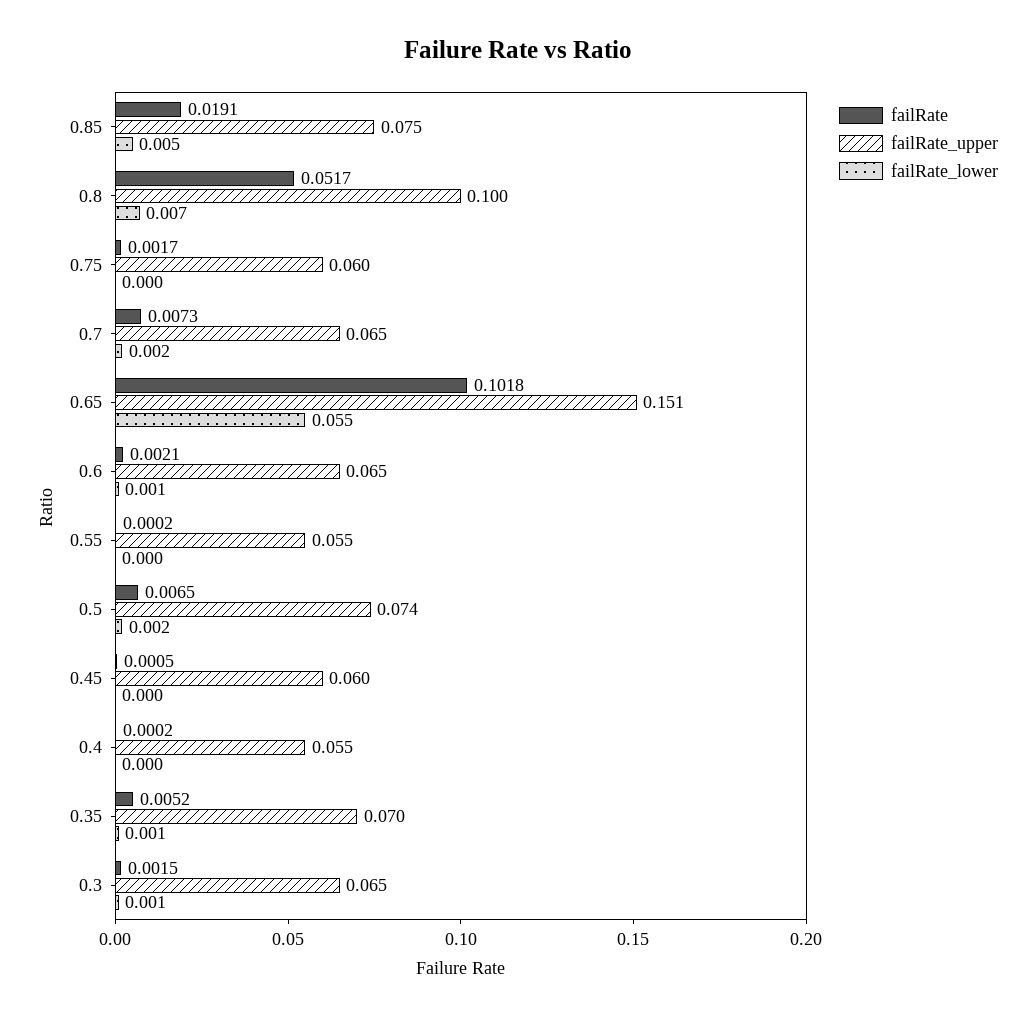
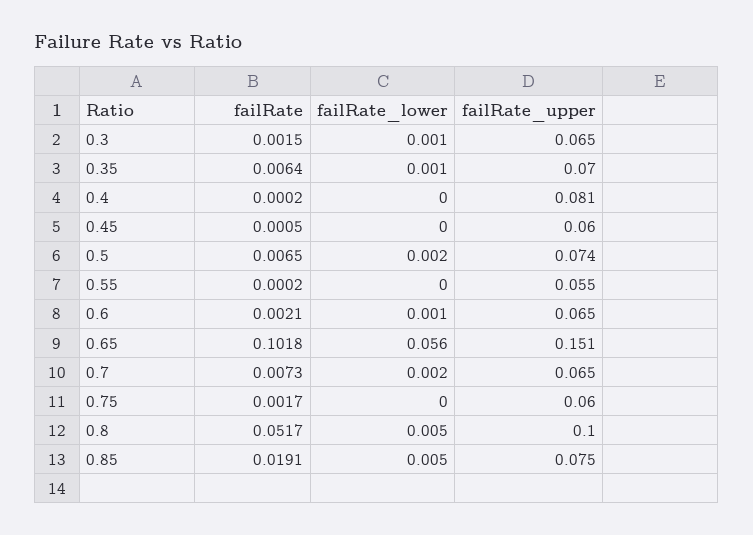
failRate_lower, 0.8: 0.007 -> 0.005
failRate_lower, 0.65: 0.055 -> 0.056
failRate_upper, 0.4: 0.055 -> 0.081
failRate, 0.35: 0.0052 -> 0.0064

